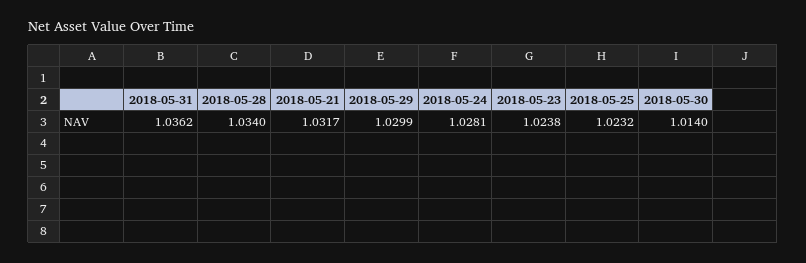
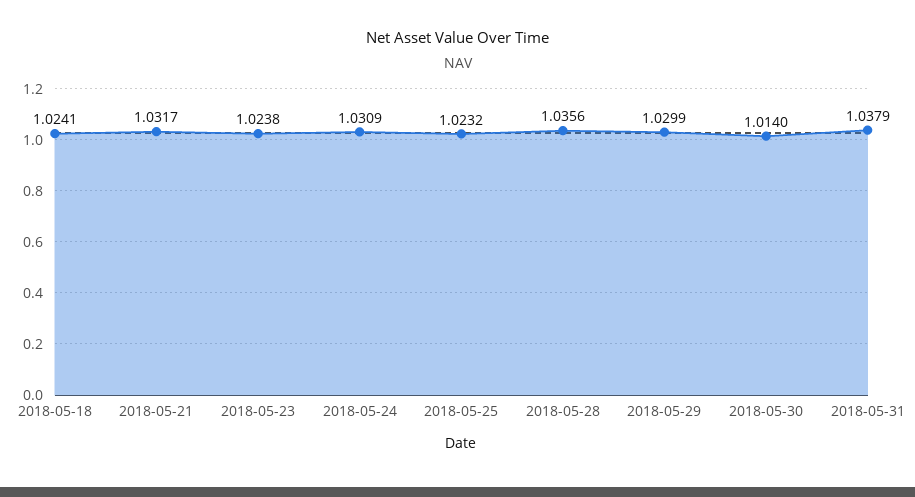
2018-05-31: 1.0362 -> 1.0379
2018-05-28: 1.034 -> 1.0356
2018-05-24: 1.0281 -> 1.0309
2018-05-18: none -> 1.0241

